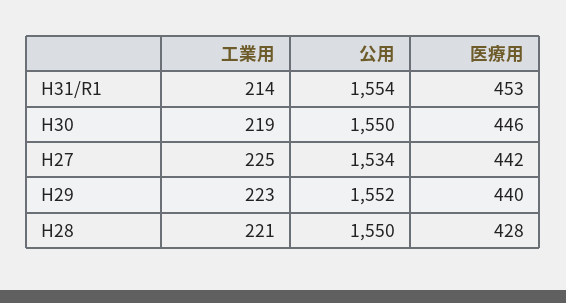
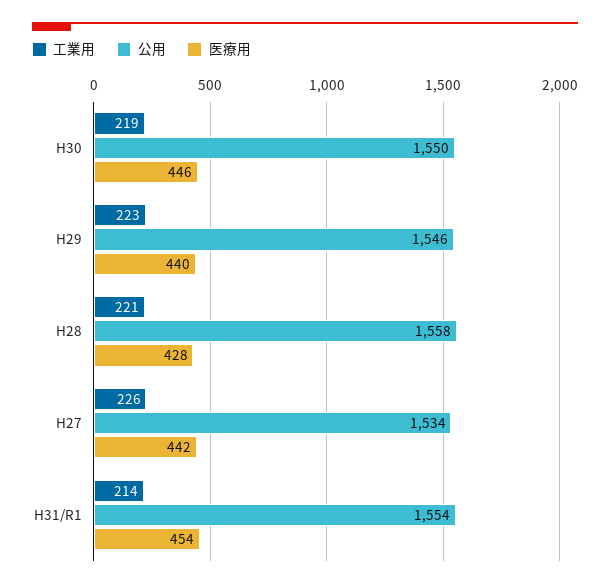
医療用, H31/R1: 453 -> 454
工業用, H27: 225 -> 226
公用, H29: 1552 -> 1546
公用, H28: 1550 -> 1558

